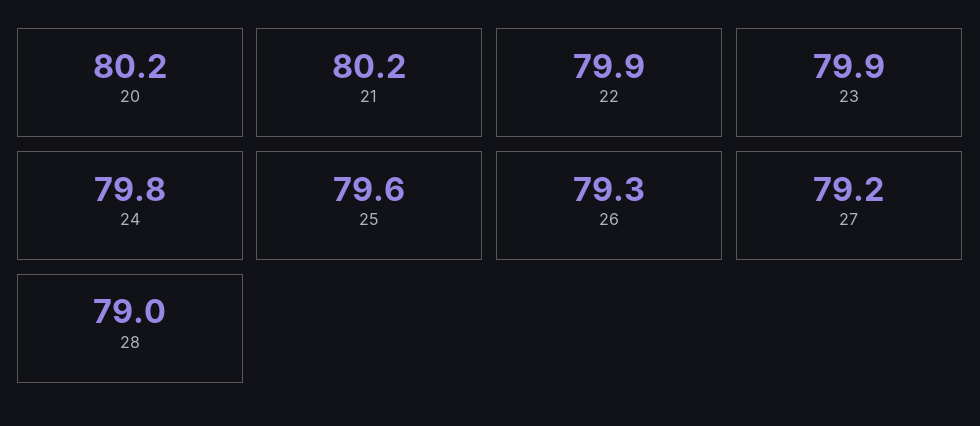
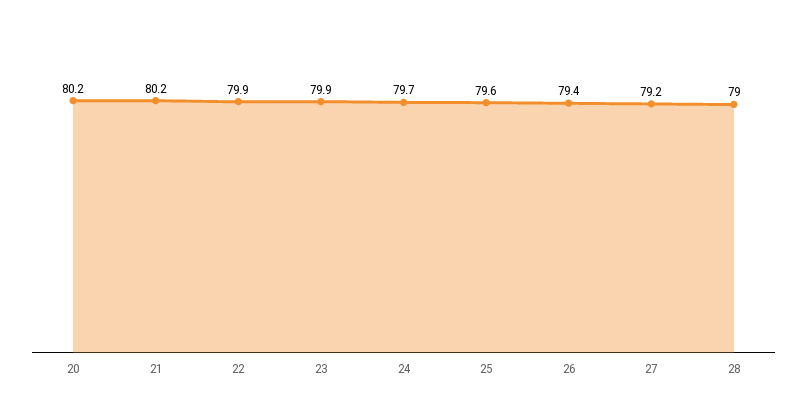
24: 79.8 -> 79.7
26: 79.3 -> 79.4

